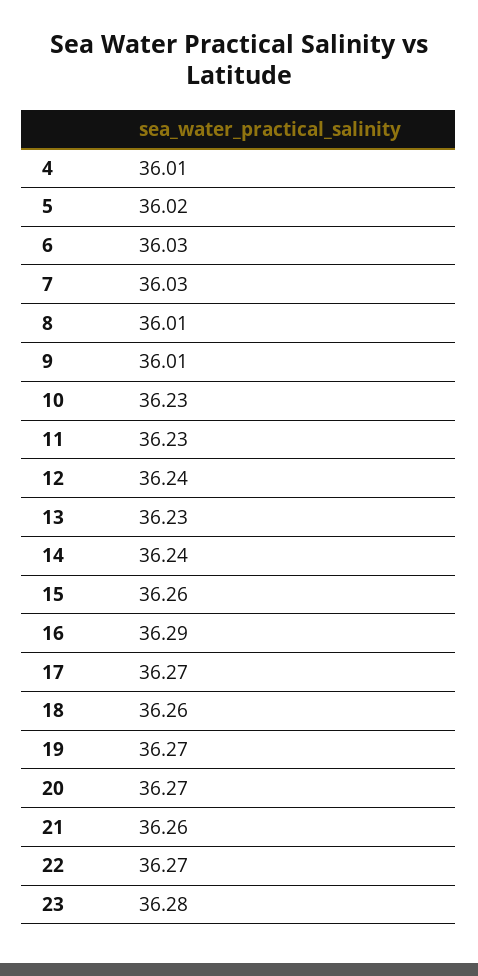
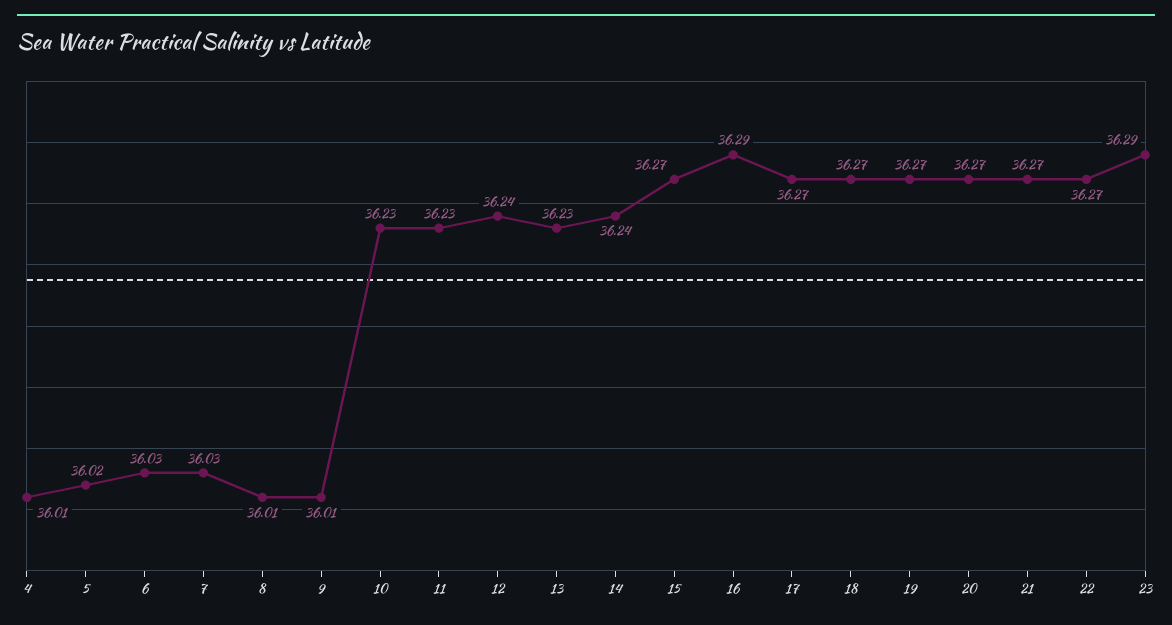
15: 36.26 -> 36.27
18: 36.26 -> 36.27
21: 36.26 -> 36.27
23: 36.28 -> 36.29

